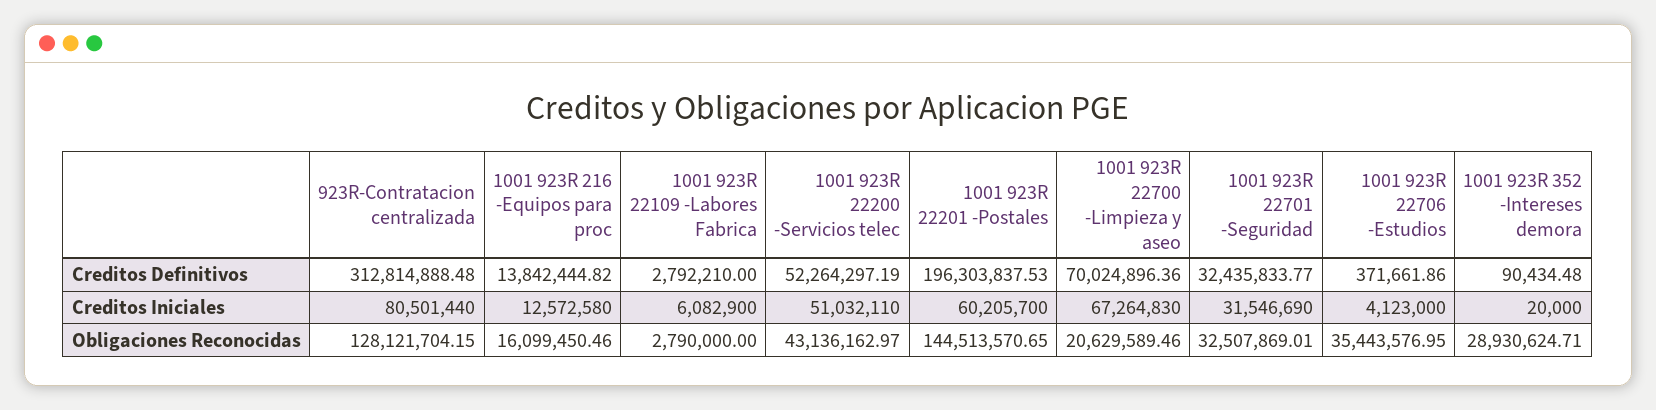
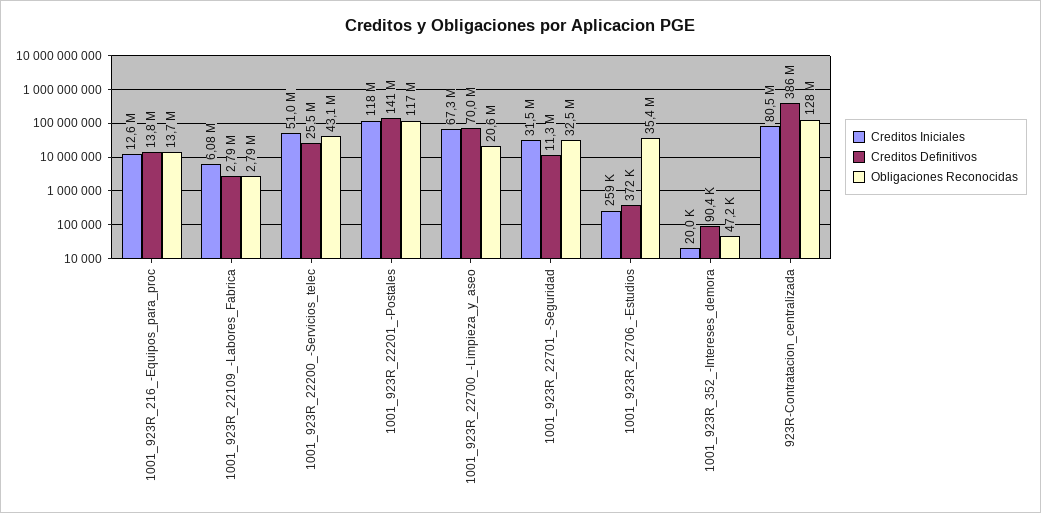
Creditos Definitivos, 923R-Contratacion centralizada: 312814888.48 -> 386000000
Creditos Definitivos, 1001 923R 22200 -Servicios telec: 52264297.19 -> 25500000
Creditos Definitivos, 1001 923R 22201 -Postales: 196303837.53 -> 141000000
Creditos Definitivos, 1001 923R 22701 -Seguridad: 32435833.77 -> 11300000
Creditos Iniciales, 1001 923R 22201 -Postales: 60205700 -> 118000000
Creditos Iniciales, 1001 923R 22706 -Estudios: 4123000 -> 259000
Obligaciones Reconocidas, 1001 923R 216 -Equipos para proc: 16099450.46 -> 13700000
Obligaciones Reconocidas, 1001 923R 22201 -Postales: 144513570.65 -> 117000000
Obligaciones Reconocidas, 1001 923R 352 -Intereses demora: 28930624.71 -> 47200

